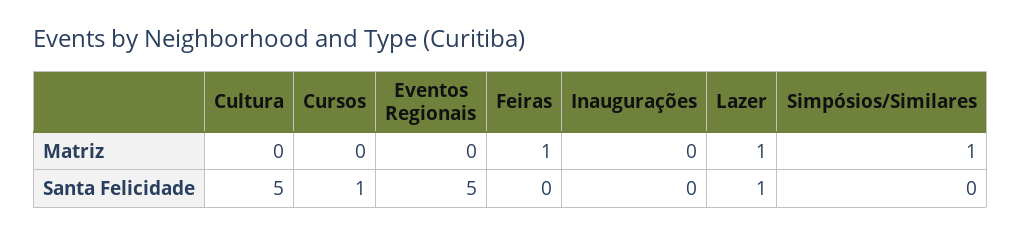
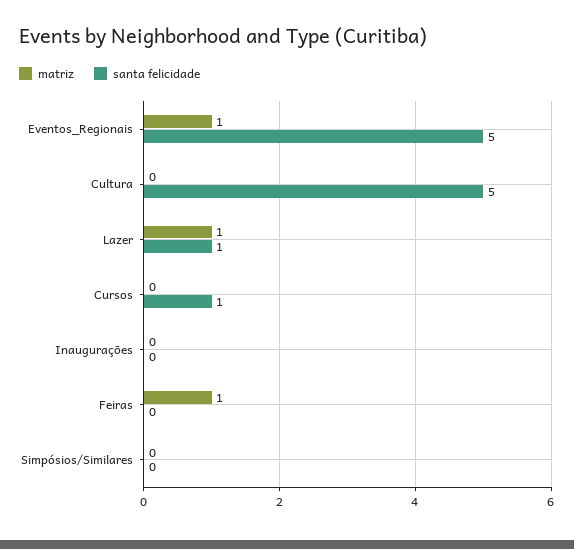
Matriz, Eventos Regionais: 0 -> 1
Matriz, Simpósios/Similares: 1 -> 0

